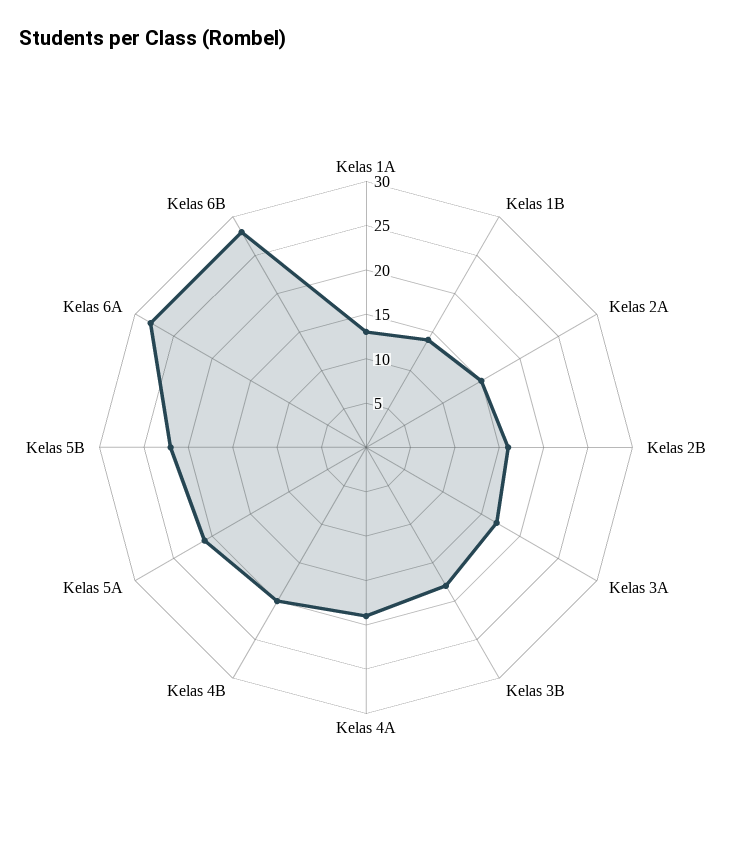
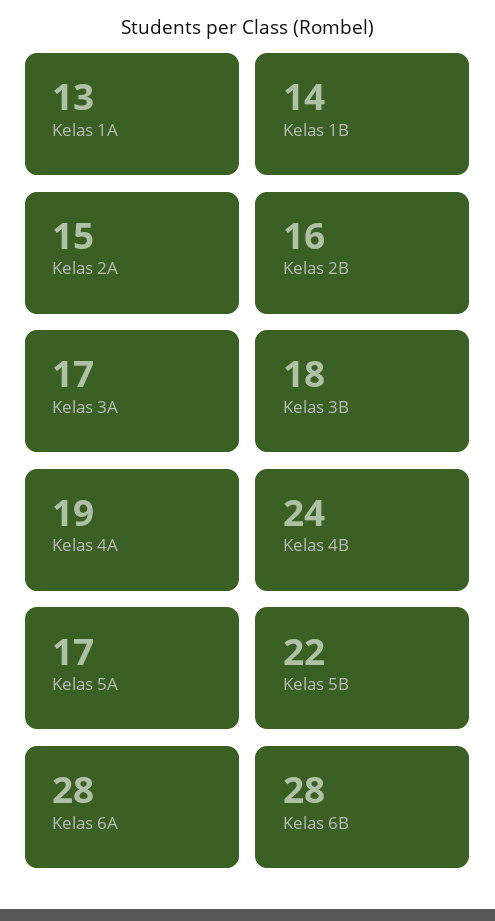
Kelas 4B: 20 -> 24
Kelas 5A: 21 -> 17

